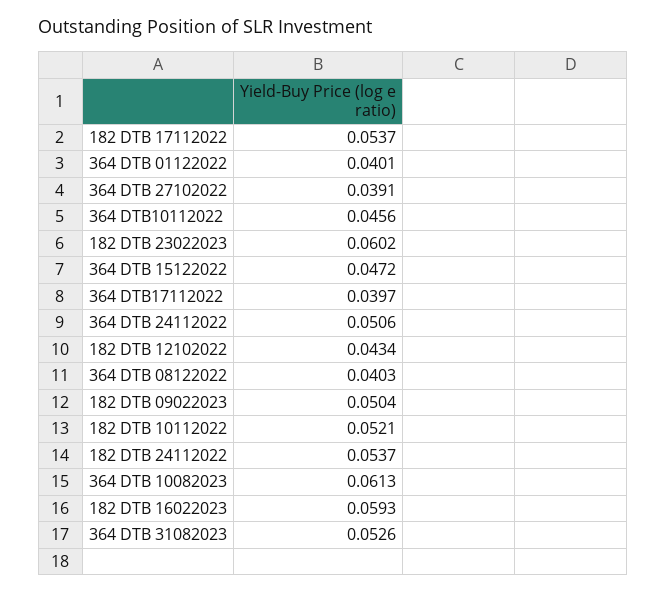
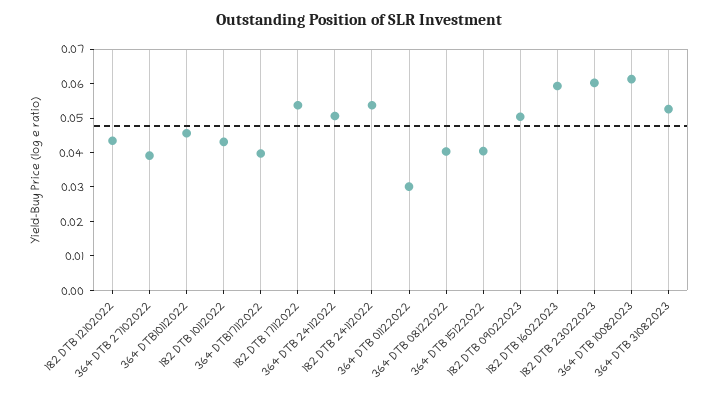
364 DTB 01122022: 0.0401 -> 0.03
364 DTB 15122022: 0.0472 -> 0.04
182 DTB 10112022: 0.0521 -> 0.0425

